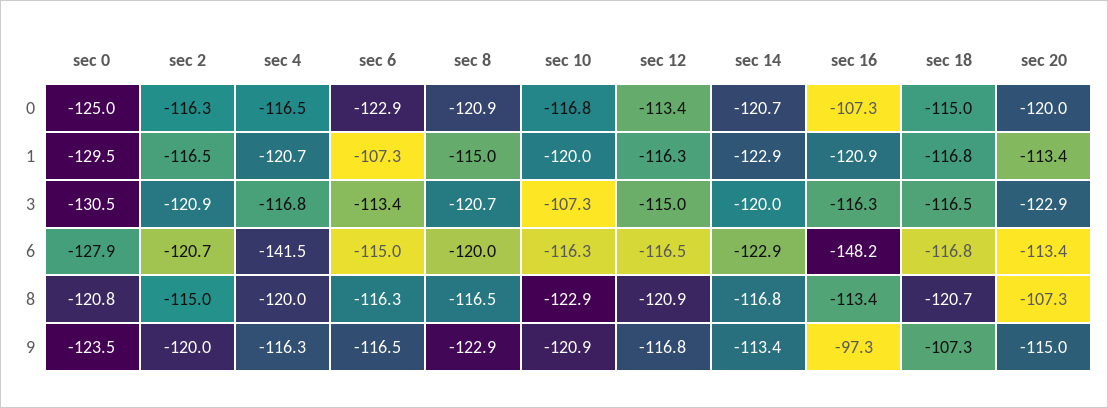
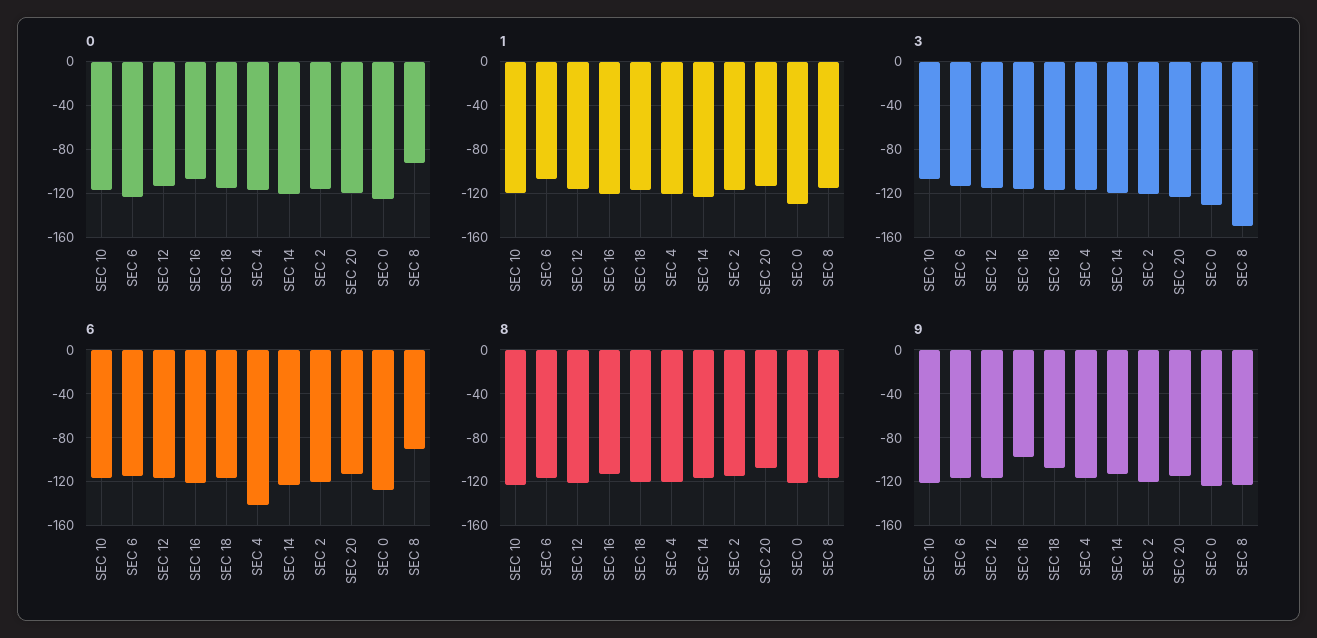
0, sec 8: -120.9 -> -90
3, sec 8: -120.7 -> -150
6, sec 8: -120 -> -90
6, sec 16: -148.2 -> -120

